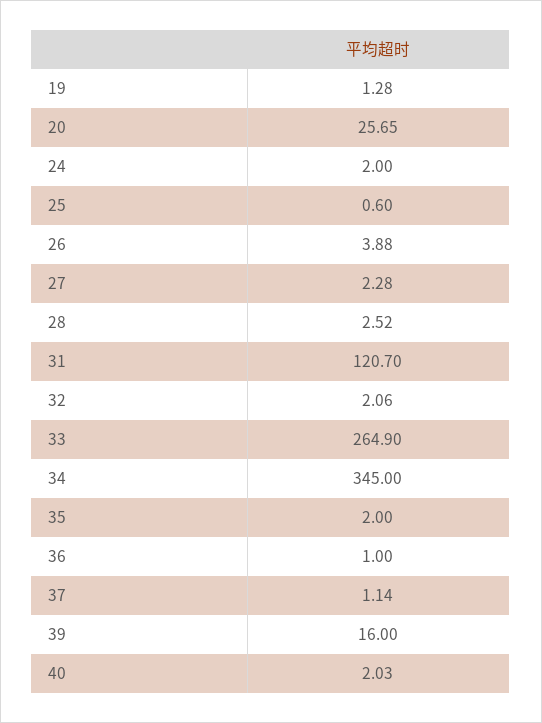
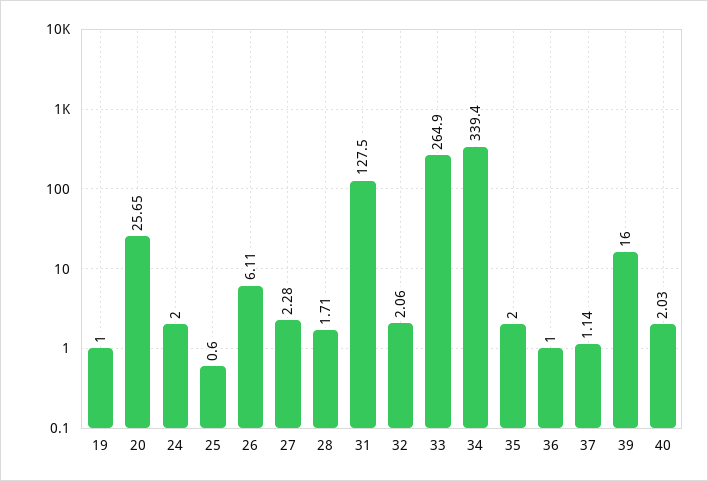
19: 1.28 -> 1
26: 3.88 -> 6.11
28: 2.52 -> 1.71
31: 120.7 -> 127.5
34: 345 -> 339.4

